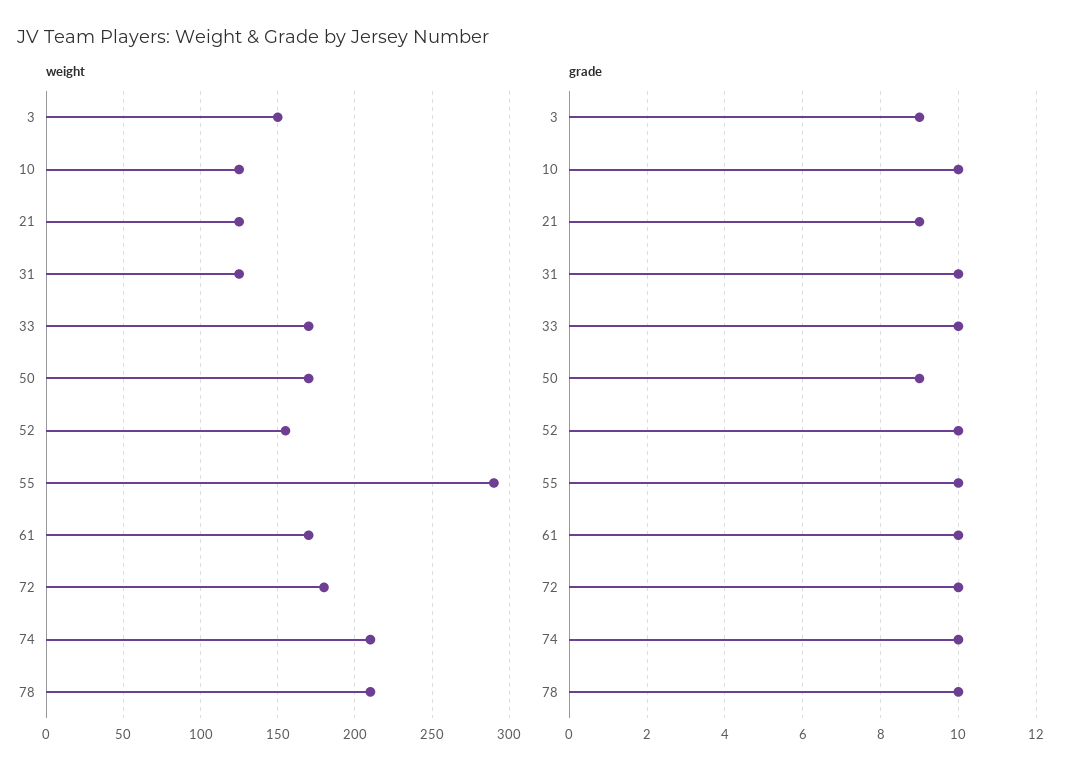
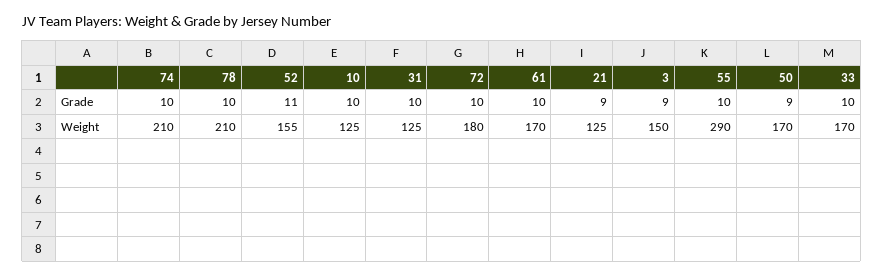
grade, 52: 10 -> 11

